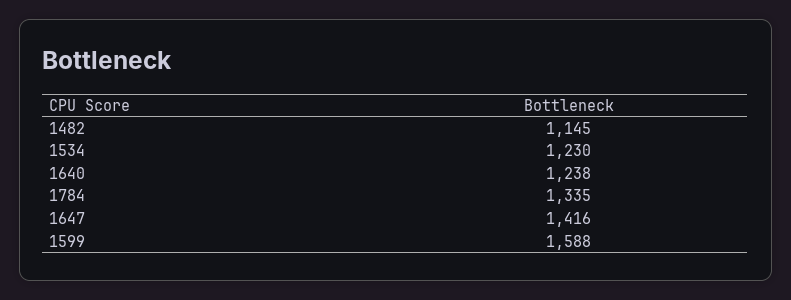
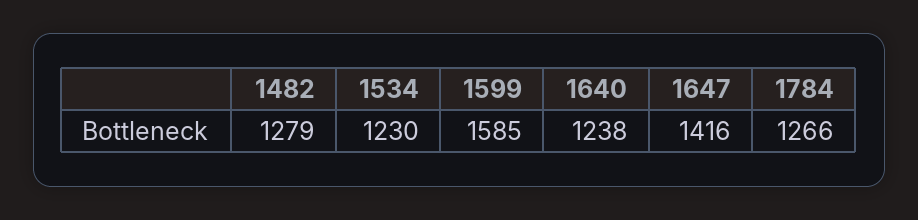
1482: 1145 -> 1279
1784: 1335 -> 1266
1599: 1588 -> 1585

